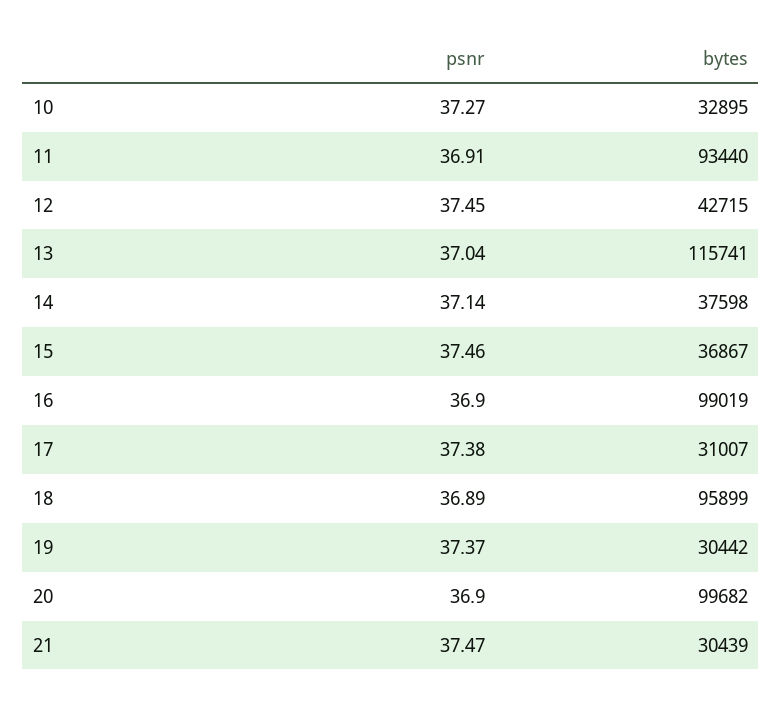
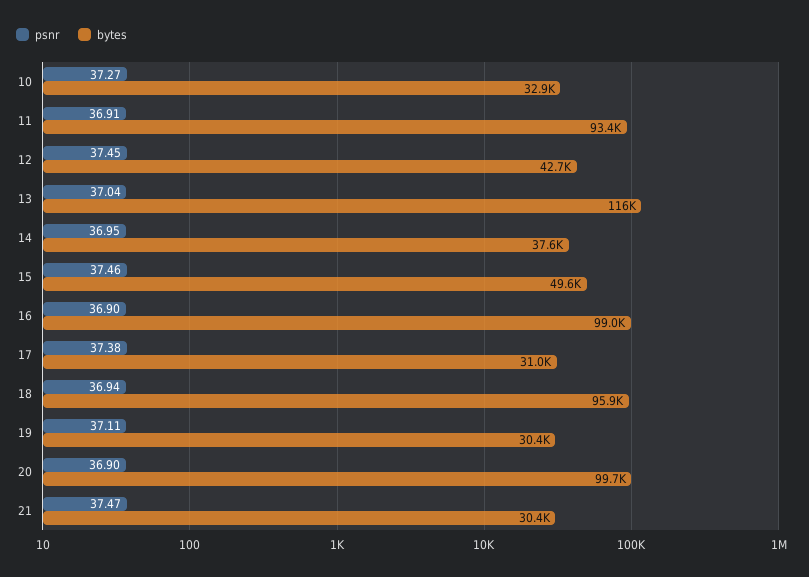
psnr, 14: 37.14 -> 36.95
bytes, 15: 36867 -> 49600
psnr, 18: 36.89 -> 36.94
psnr, 19: 37.37 -> 37.11

